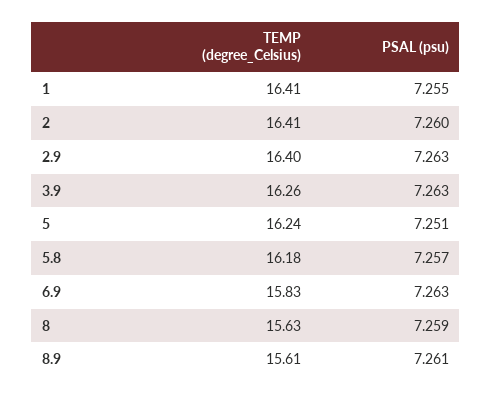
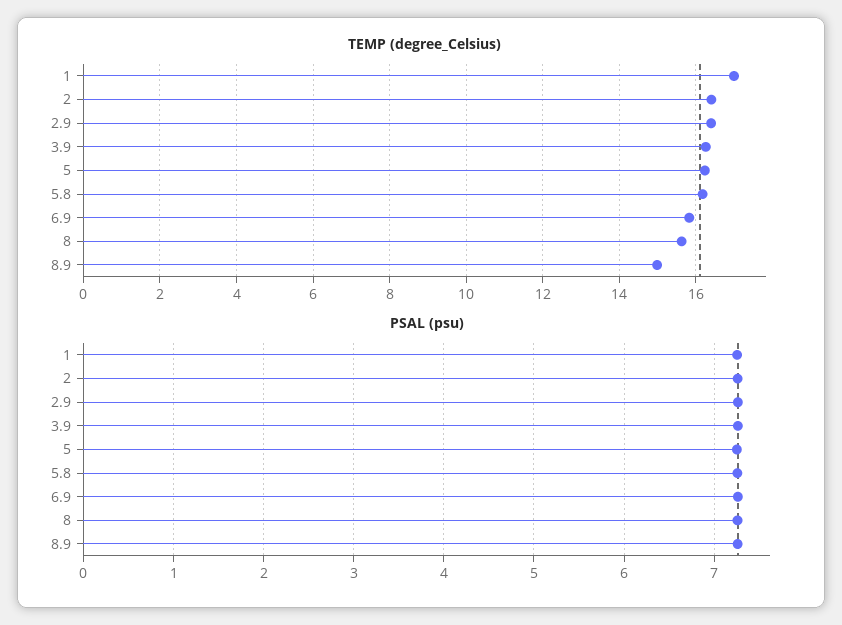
TEMP (degree_Celsius), 1: 16.41 -> 17
TEMP (degree_Celsius), 8.9: 15.61 -> 15

